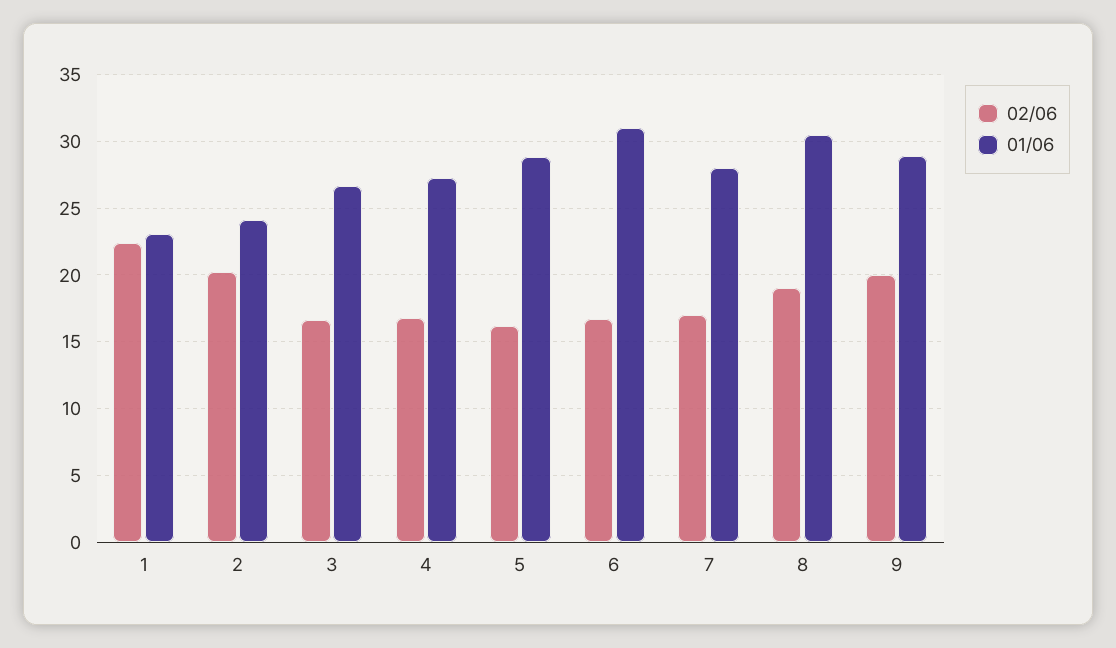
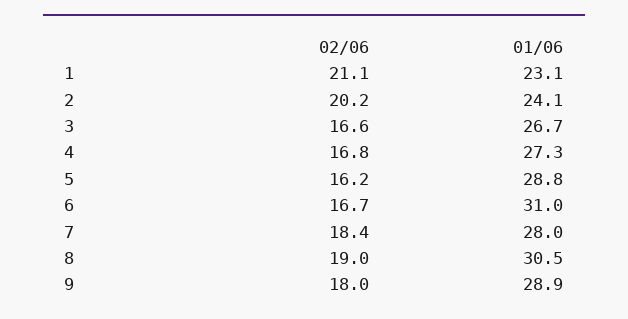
02/06, 1: 22.5 -> 21.1
02/06, 7: 17 -> 18.4
02/06, 9: 20 -> 18

